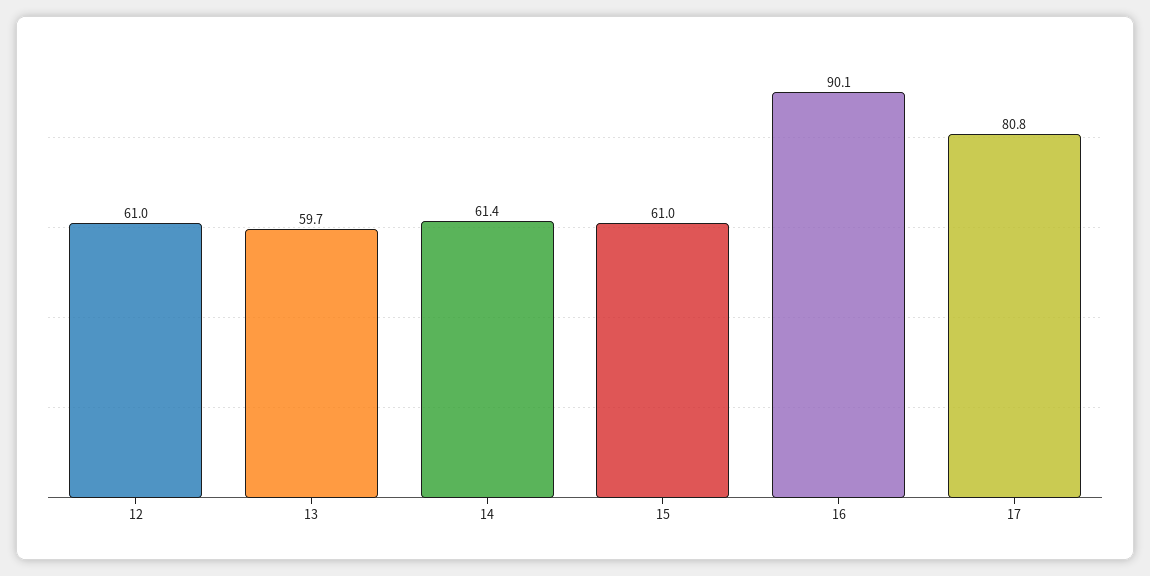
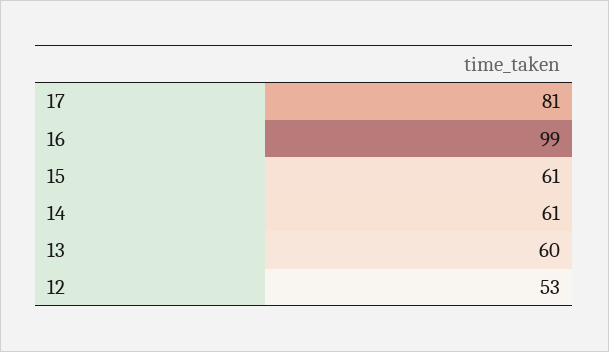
12: 61 -> 53
16: 90.1 -> 99

